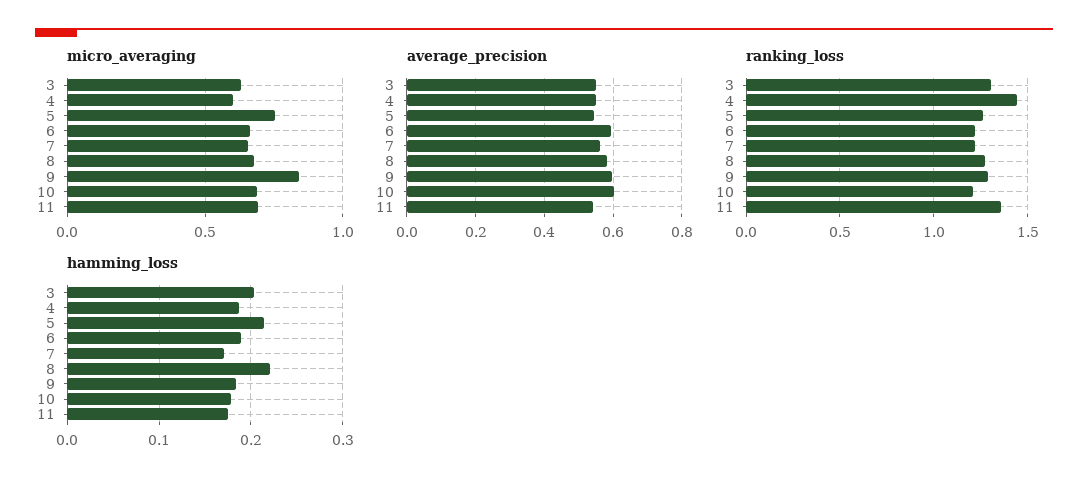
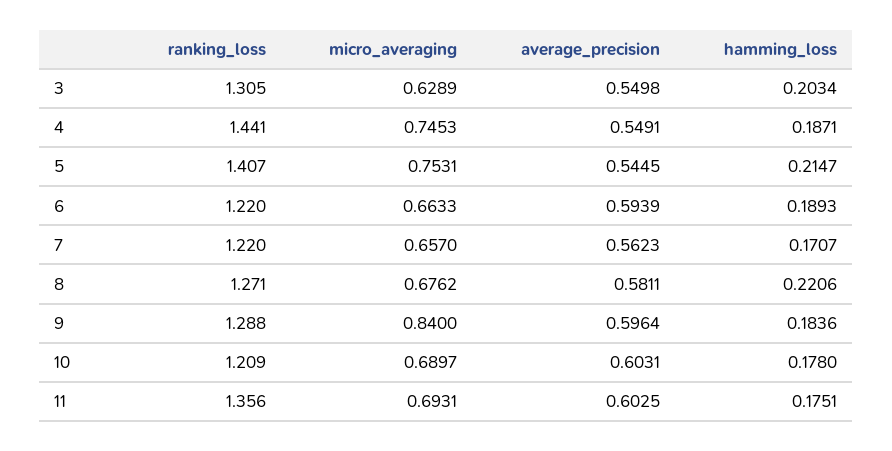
micro_averaging, 4: 0.6 -> 0.7453
average_precision, 11: 0.54 -> 0.6025
ranking_loss, 5: 1.25 -> 1.407

